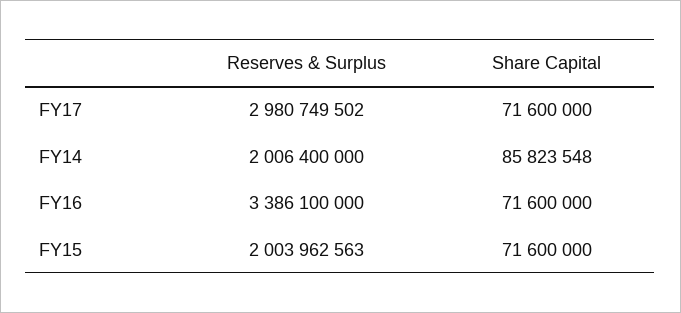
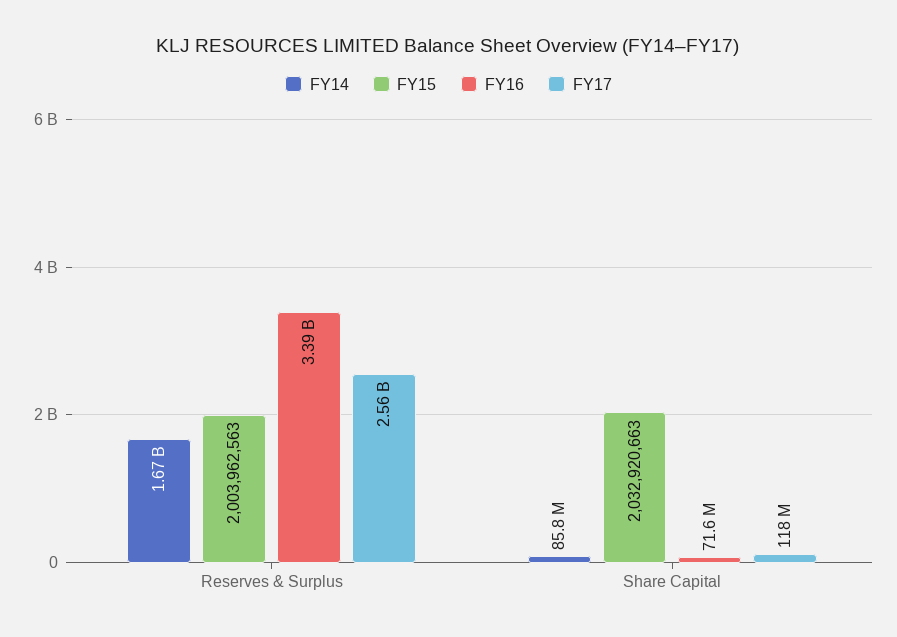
FY17, Reserves & Surplus: 2980749502 -> 2560000000
FY17, Share Capital: 71600000 -> 118000000
FY14, Reserves & Surplus: 2006400000 -> 1670000000
FY15, Share Capital: 71600000 -> 2032920663

